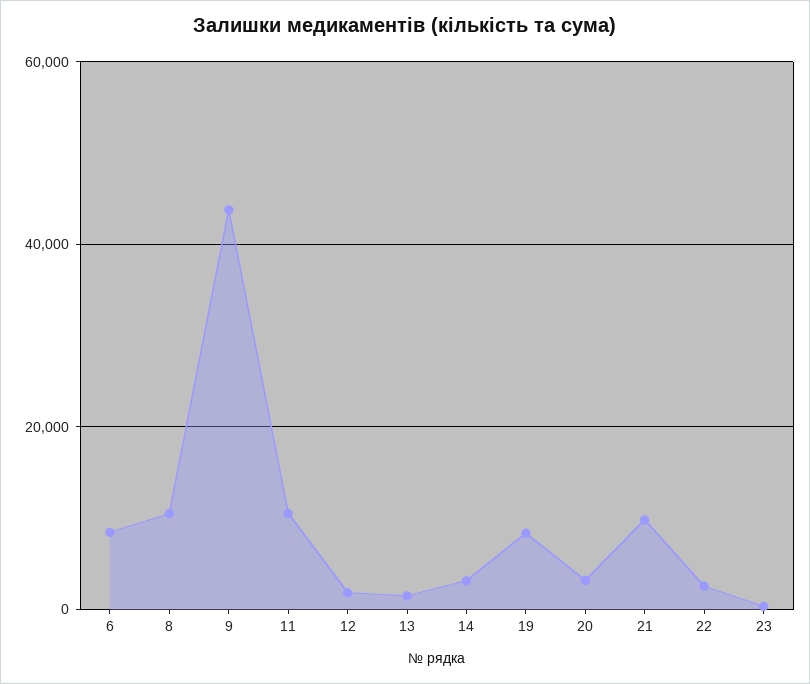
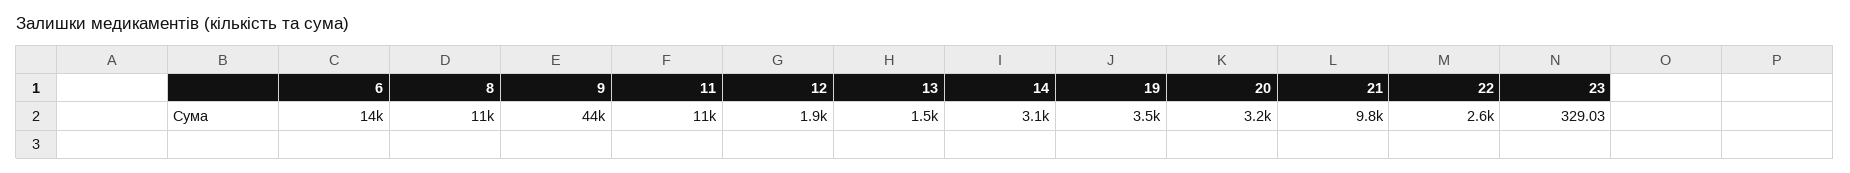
6: 8000 -> 14000
19: 8000 -> 3500

